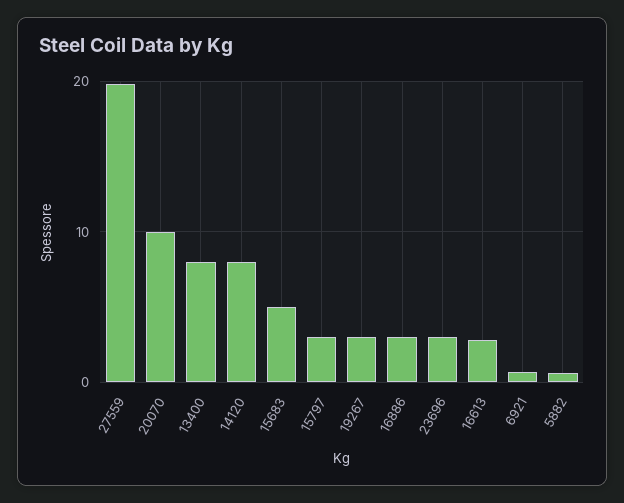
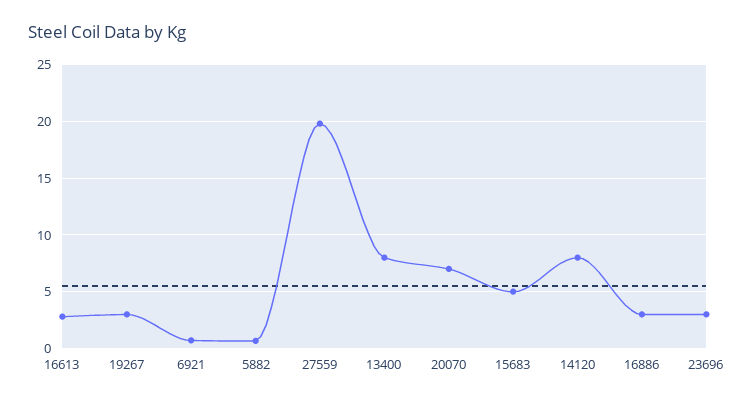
20070: 10 -> 7
15797: 3 -> none

